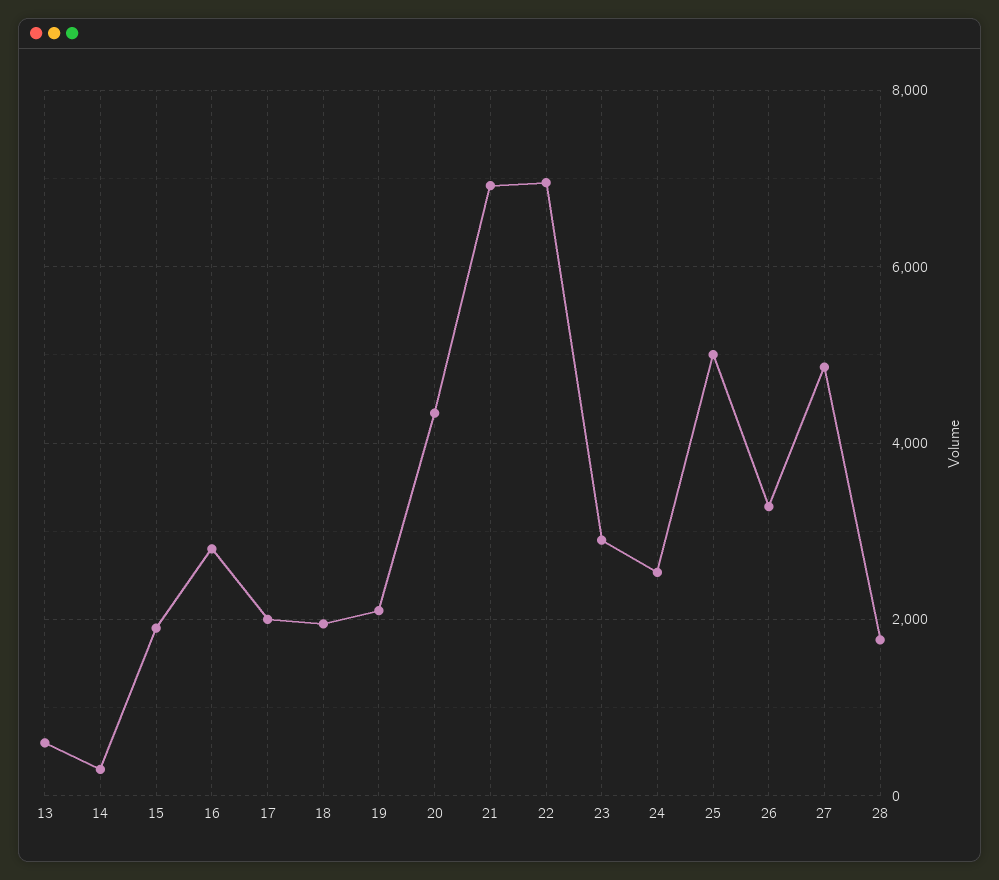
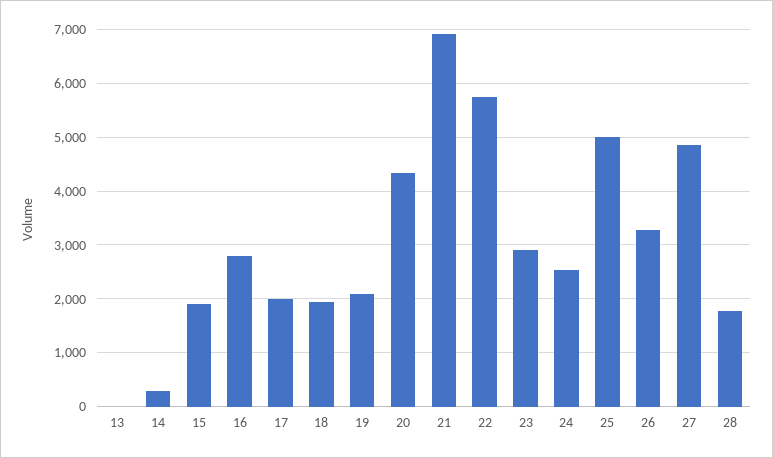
13: 600 -> 0
22: 7000 -> 5800

